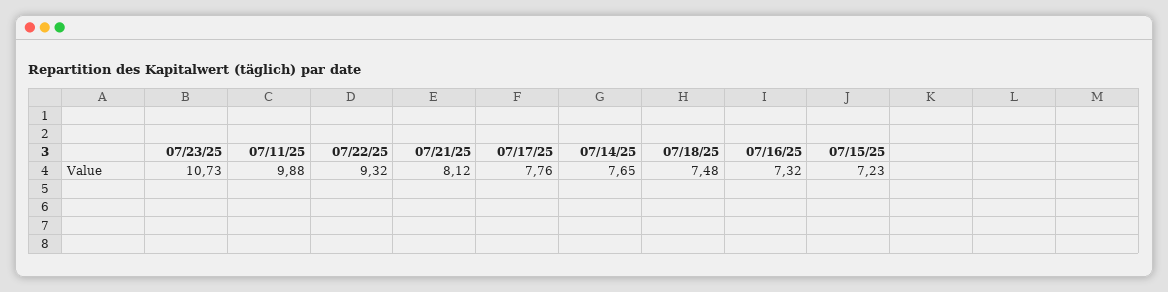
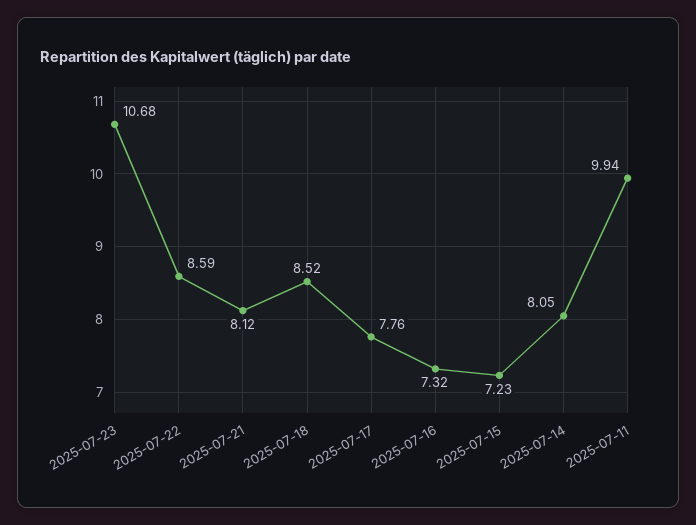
07/23/25: 10.73 -> 10.68
07/11/25: 9.88 -> 9.94
07/22/25: 9.32 -> 8.59
07/14/25: 7.65 -> 8.05
07/18/25: 7.48 -> 8.52

